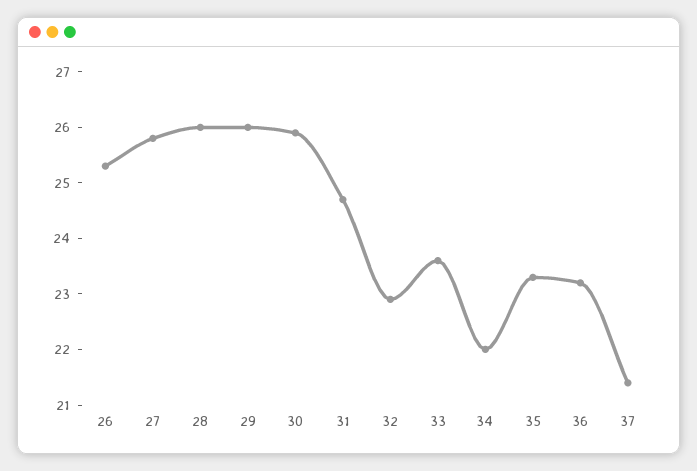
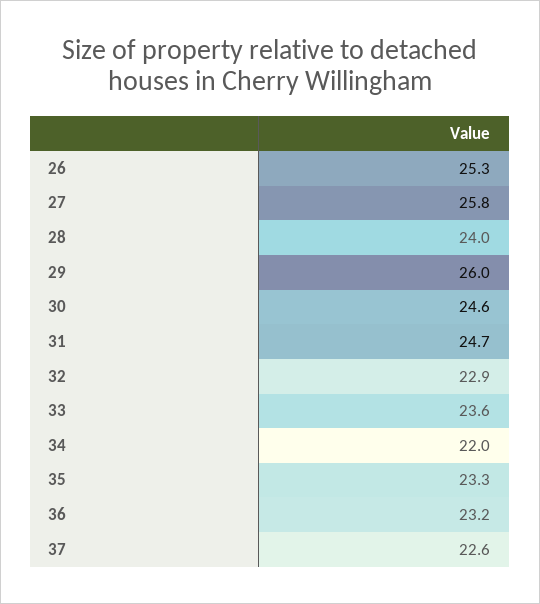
28: 26 -> 24
30: 26 -> 24.6
37: 21.5 -> 22.6

